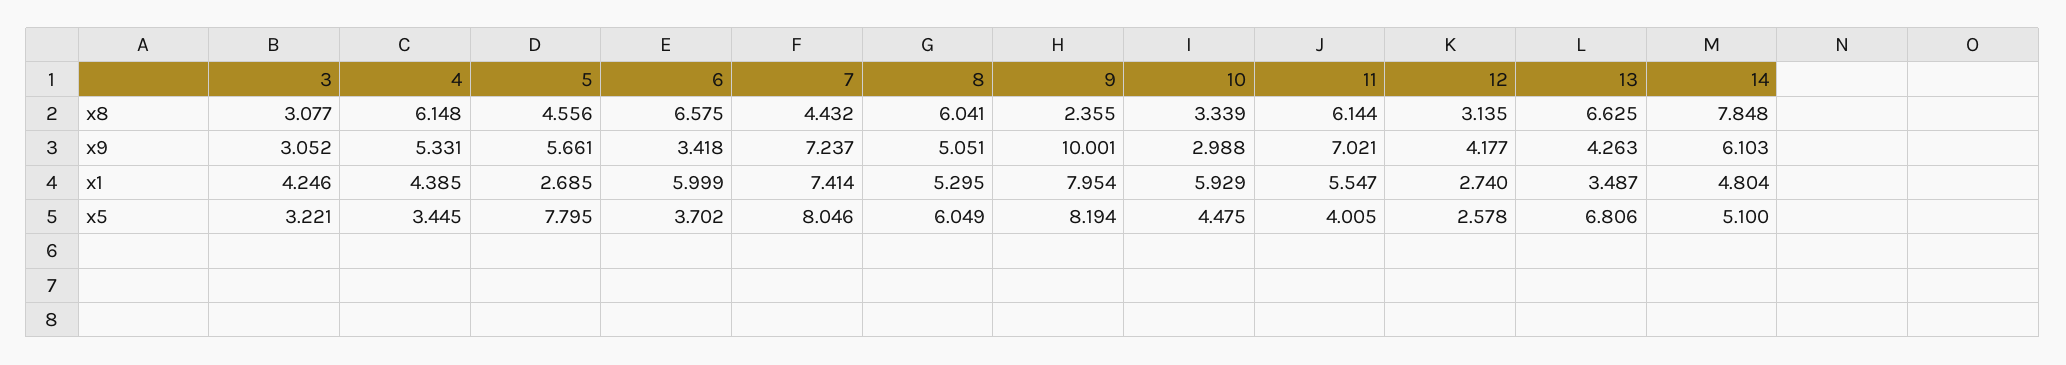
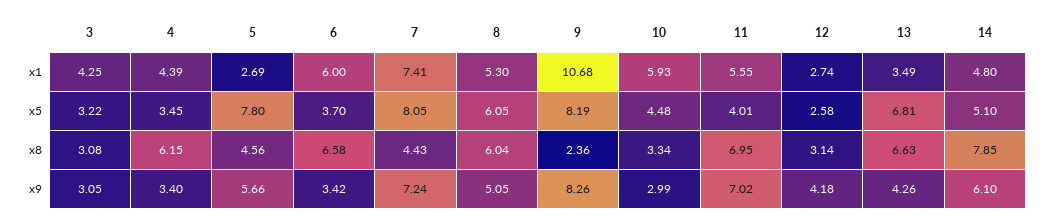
11, x8: 6.144 -> 6.95
4, x9: 5.331 -> 3.4
9, x9: 10.001 -> 8.26
9, x1: 7.954 -> 10.68

